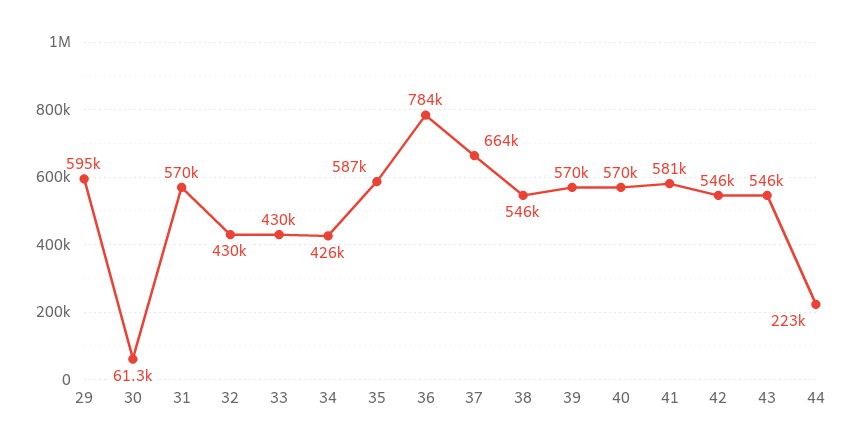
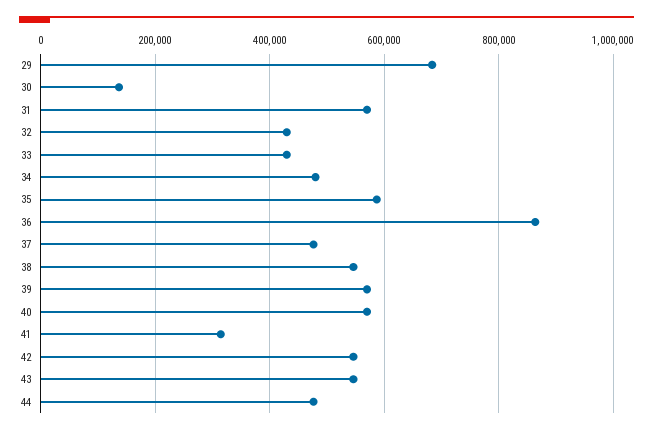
29: 595000 -> 680000
30: 61300 -> 140000
34: 426000 -> 480000
36: 784000 -> 860000
37: 664000 -> 480000
41: 581000 -> 320000
44: 223000 -> 480000

